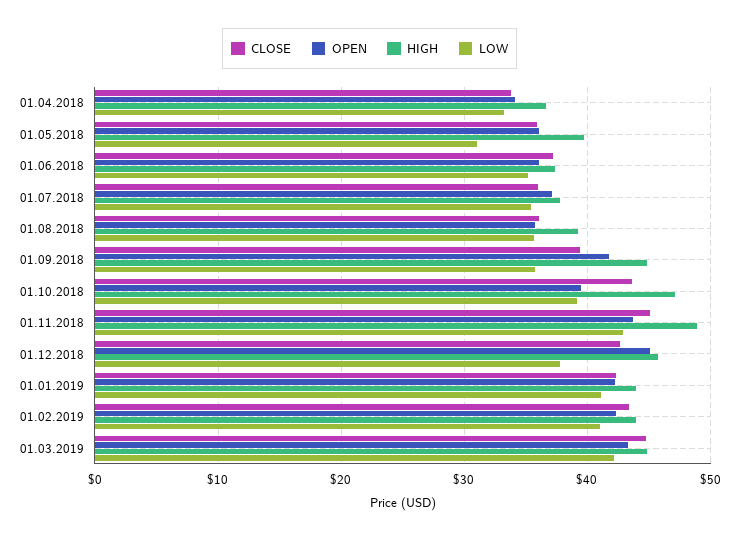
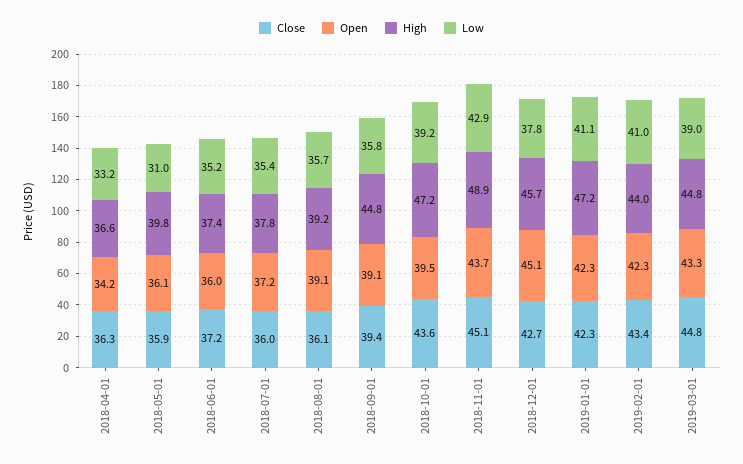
CLOSE, 01.04.2018: 34 -> 36.3
OPEN, 01.08.2018: 36 -> 39.1
OPEN, 01.09.2018: 42 -> 39.1
HIGH, 01.01.2019: 44 -> 47.2
LOW, 01.03.2019: 42 -> 39

